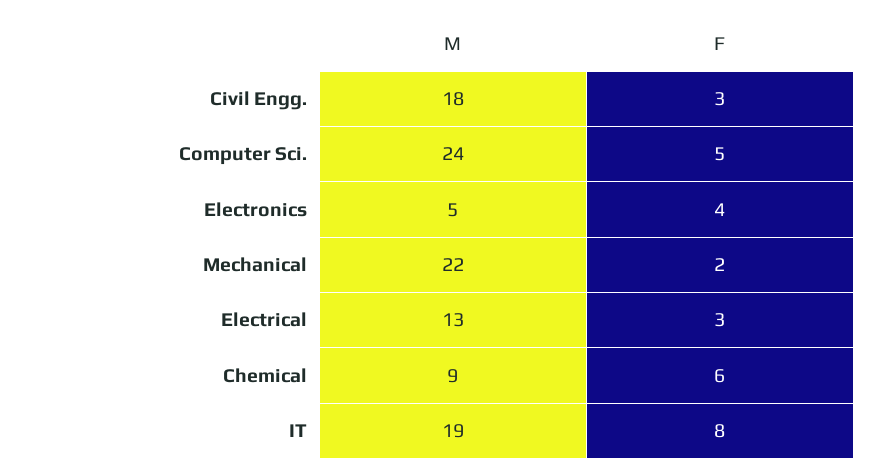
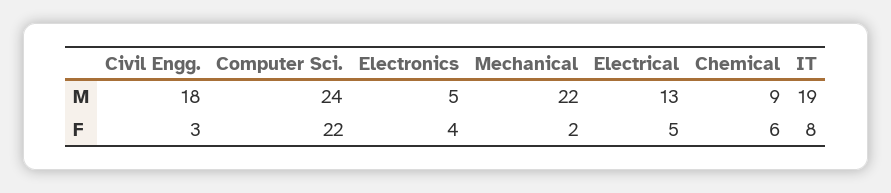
F, Computer Sci.: 5 -> 22
F, Electrical: 3 -> 5

